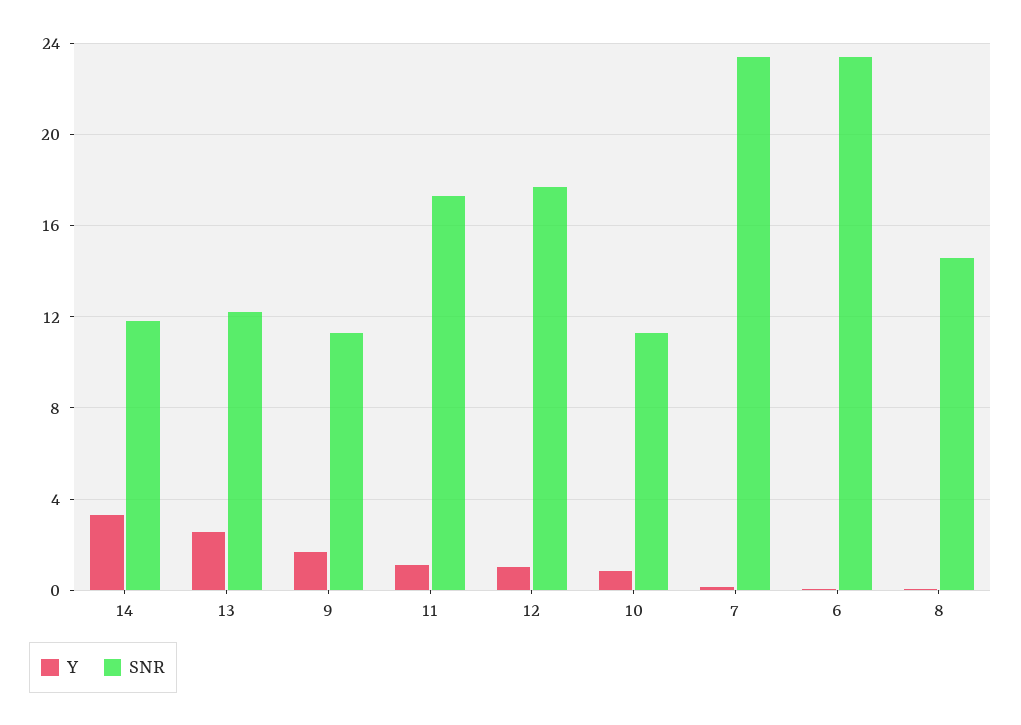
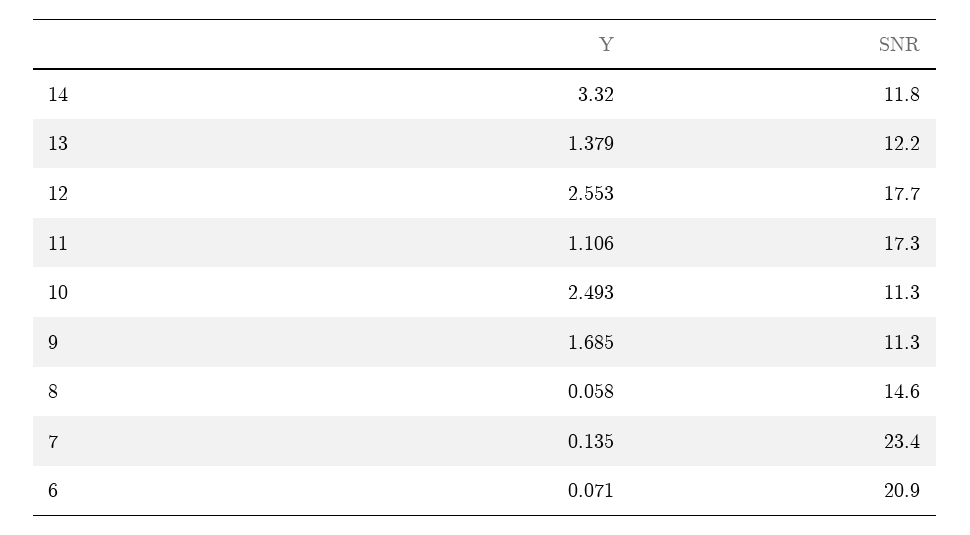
Y, 13: 2.5 -> 1.379
Y, 12: 1 -> 2.553
Y, 10: 1 -> 2.493
SNR, 6: 23.5 -> 20.9

